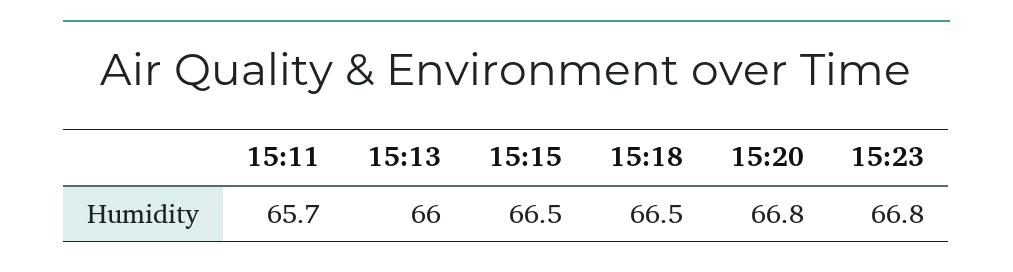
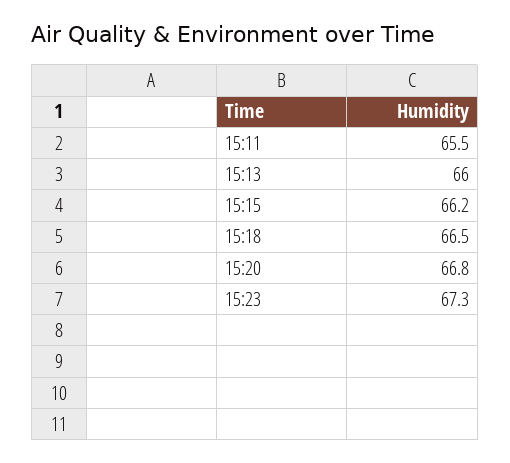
15:11: 65.7 -> 65.5
15:15: 66.5 -> 66.2
15:23: 66.8 -> 67.3

